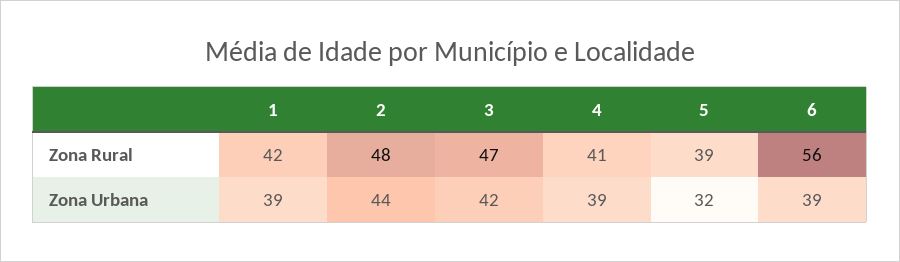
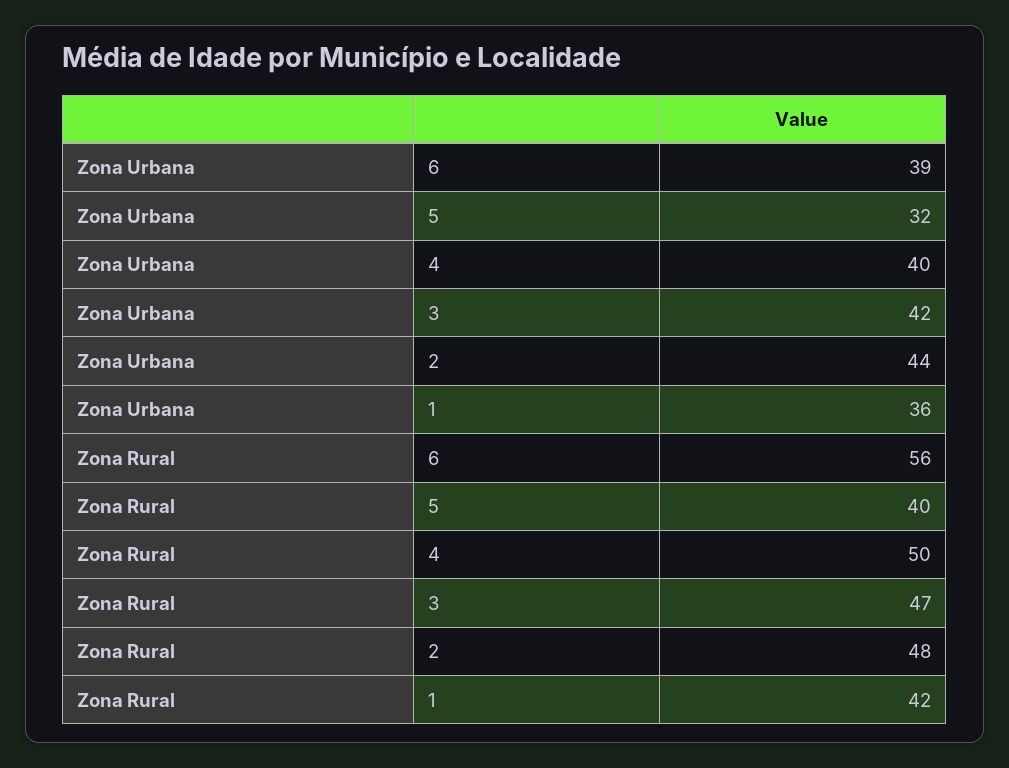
4, Zona Rural: 41 -> 50
5, Zona Rural: 39 -> 40
1, Zona Urbana: 39 -> 36
4, Zona Urbana: 39 -> 40

